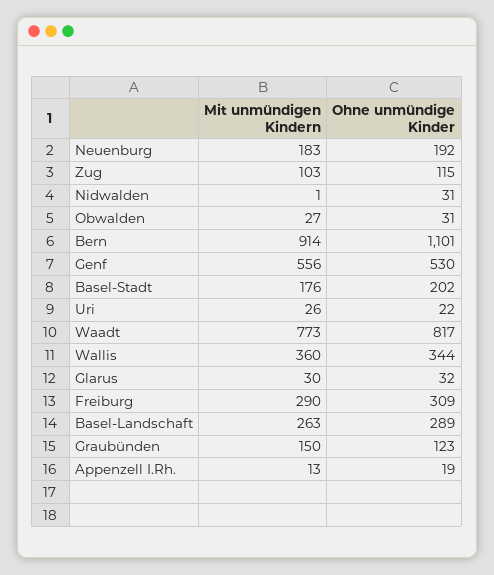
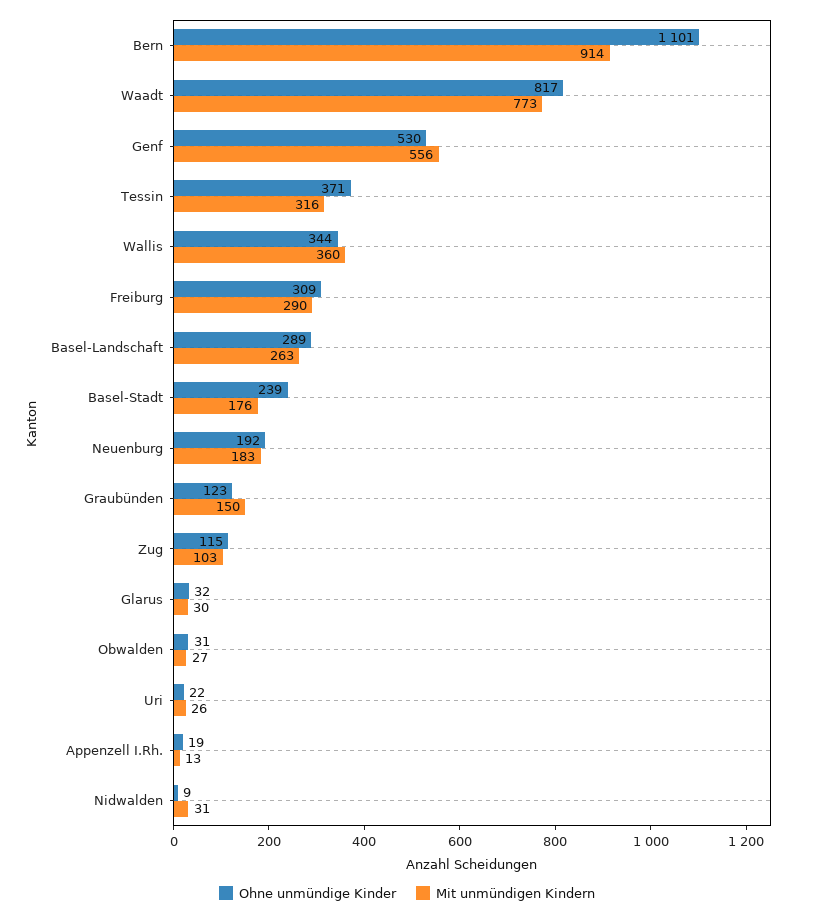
Mit unmündigen Kindern, Nidwalden: 1 -> 31
Ohne unmündige Kinder, Nidwalden: 31 -> 9
Ohne unmündige Kinder, Basel-Stadt: 202 -> 239
Ohne unmündige Kinder, Tessin: none -> 371
Mit unmündigen Kindern, Tessin: none -> 316

